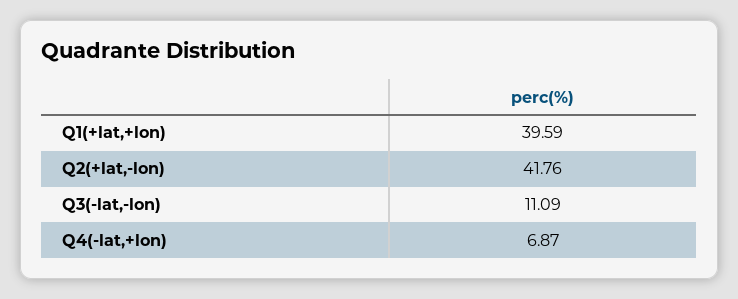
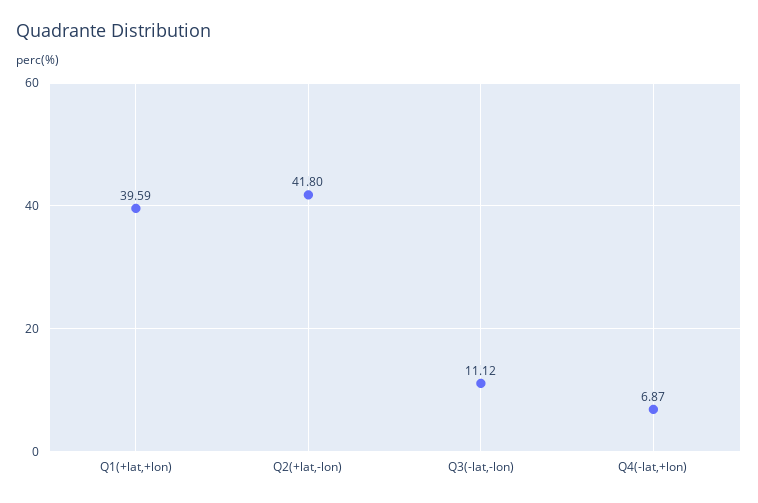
Q2(+lat,-lon): 41.76 -> 41.8
Q3(-lat,-lon): 11.09 -> 11.12

